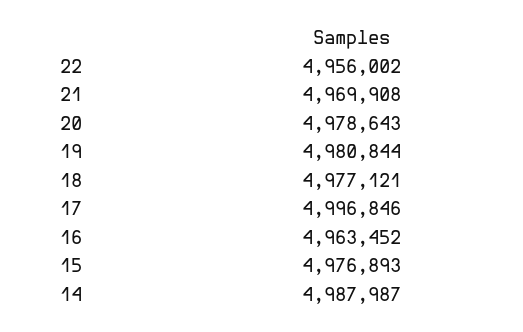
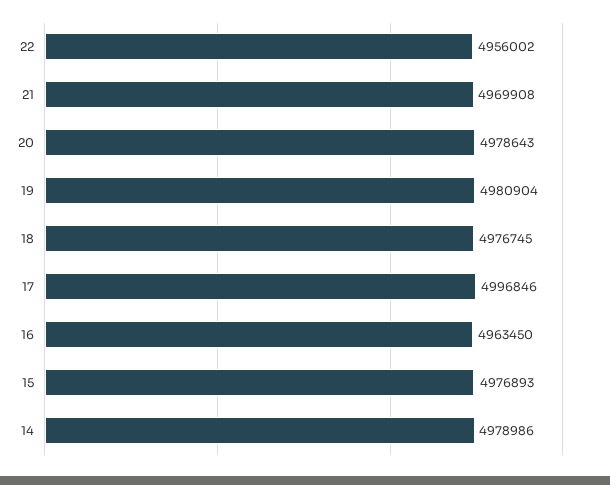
19: 4980844 -> 4980904
18: 4977121 -> 4976745
16: 4963452 -> 4963450
14: 4987987 -> 4978986

